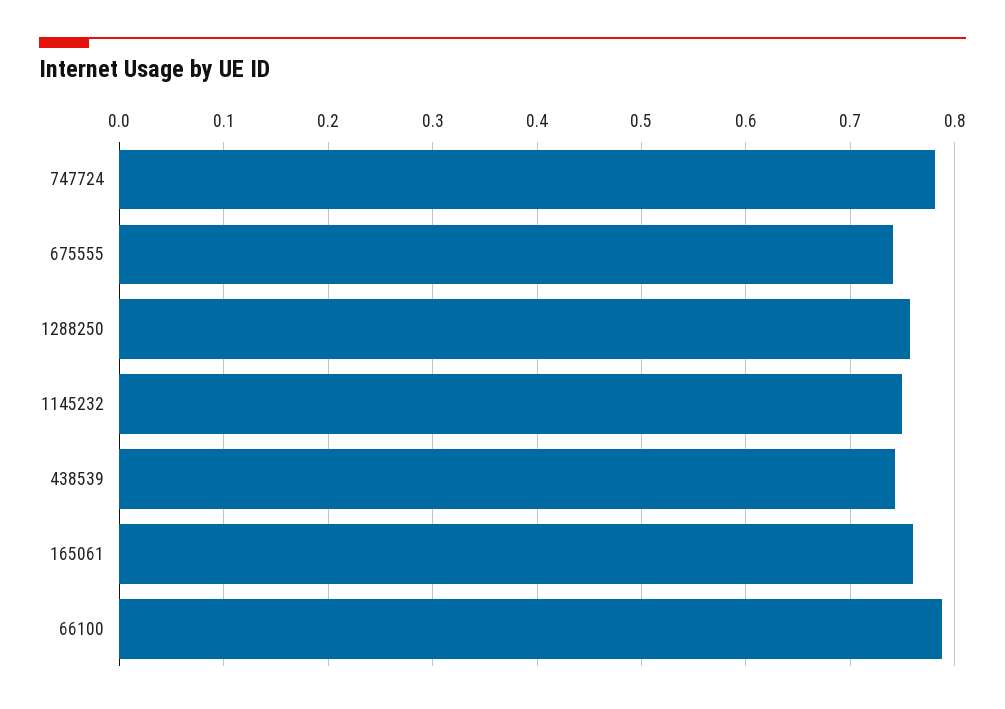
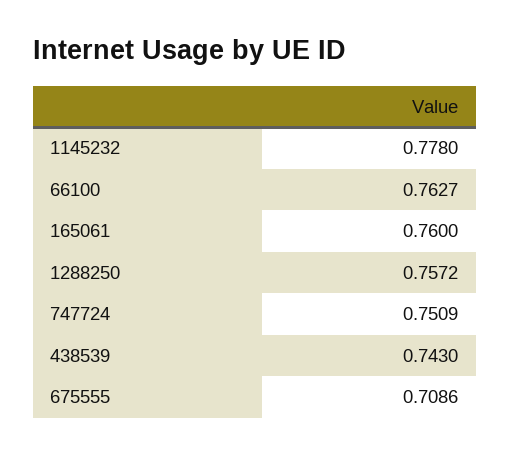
747724: 0.78 -> 0.7509
675555: 0.74 -> 0.7086
1145232: 0.75 -> 0.778
66100: 0.79 -> 0.7627

